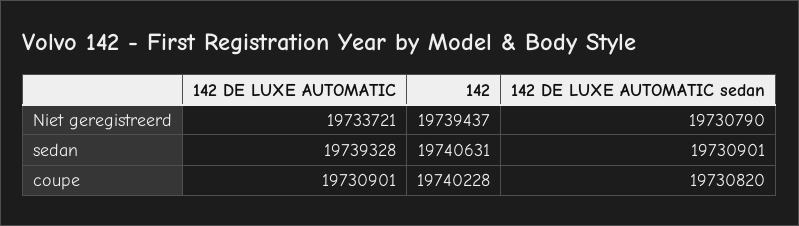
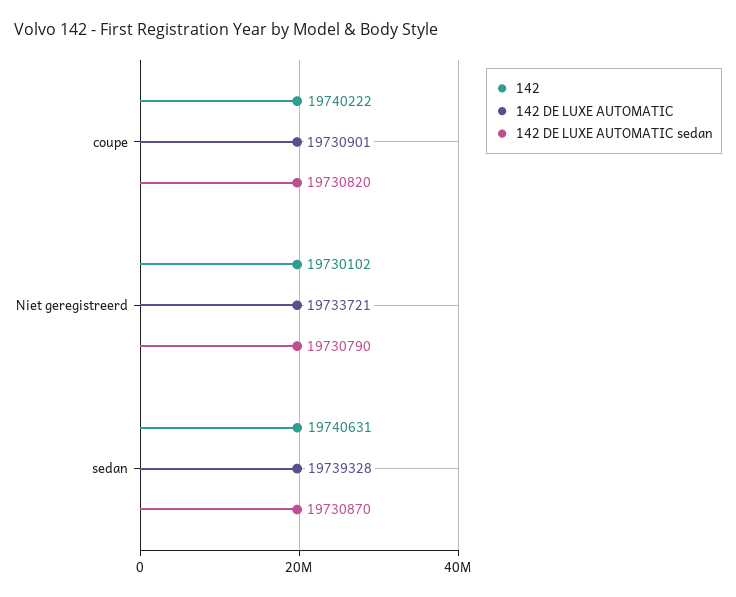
142, Niet geregistreerd: 19739437 -> 19730102
142 DE LUXE AUTOMATIC sedan, sedan: 19730901 -> 19730870
142, coupe: 19740228 -> 19740222

